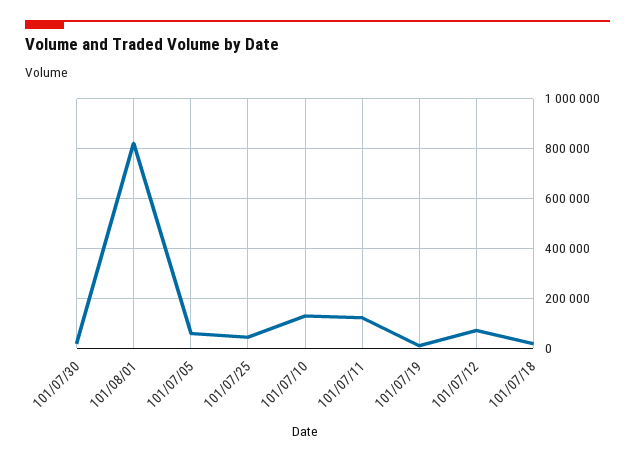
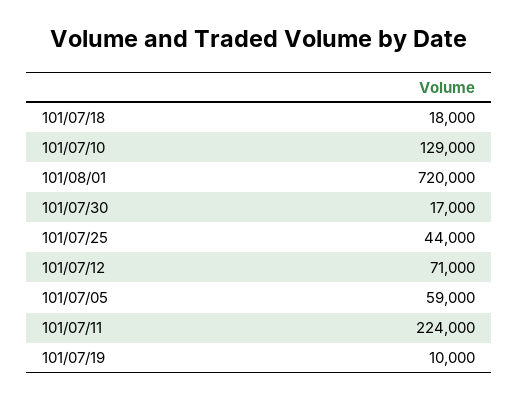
101/08/01: 825000 -> 720000
101/07/11: 125000 -> 224000

